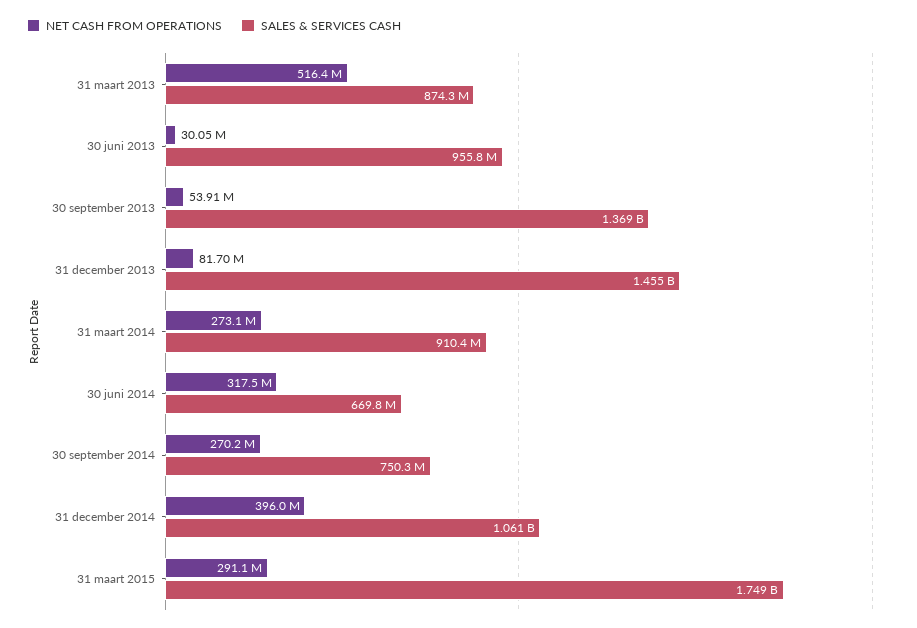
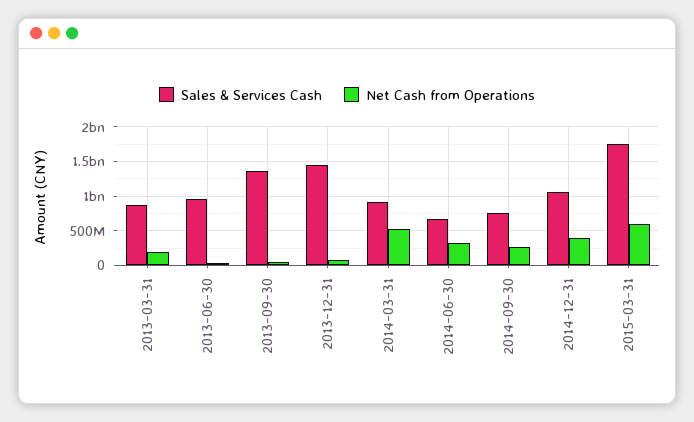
NET CASH FROM OPERATIONS, 31 maart 2013: 516400000 -> 200000000
NET CASH FROM OPERATIONS, 31 maart 2014: 273100000 -> 500000000
NET CASH FROM OPERATIONS, 31 maart 2015: 291100000 -> 600000000

